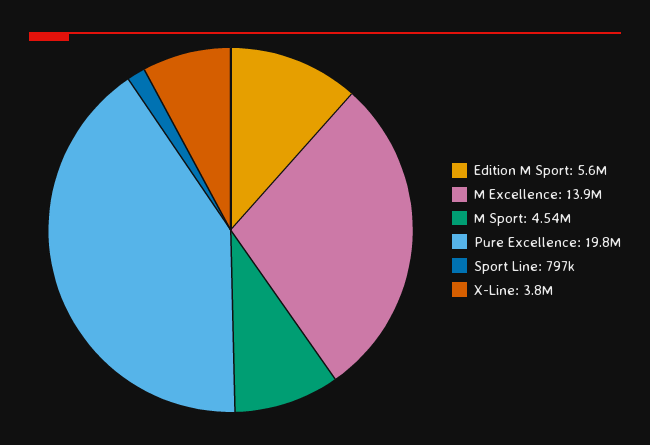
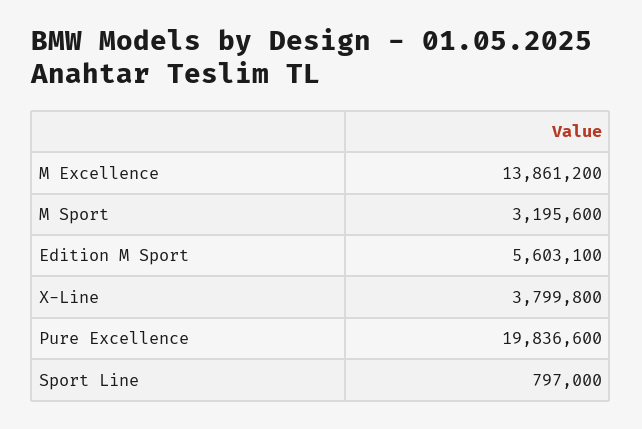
M Sport: 4540000 -> 3195600

